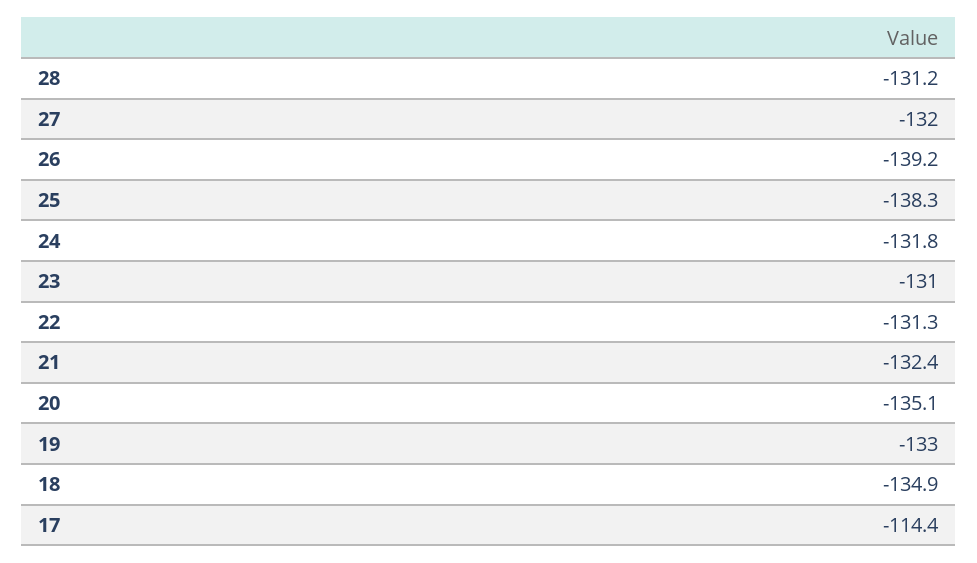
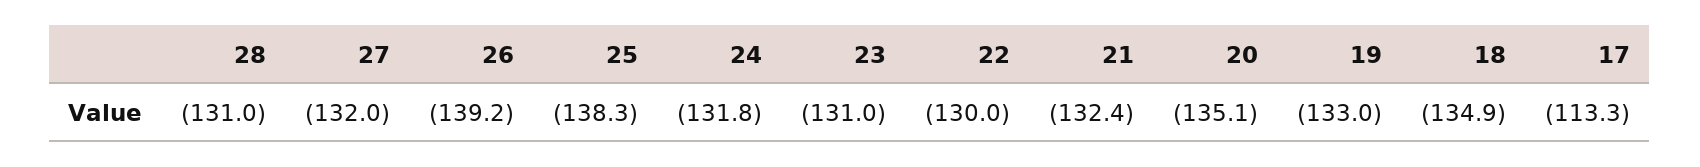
28: -131.2 -> -131
22: -131.3 -> -130
17: -114.4 -> -113.3

